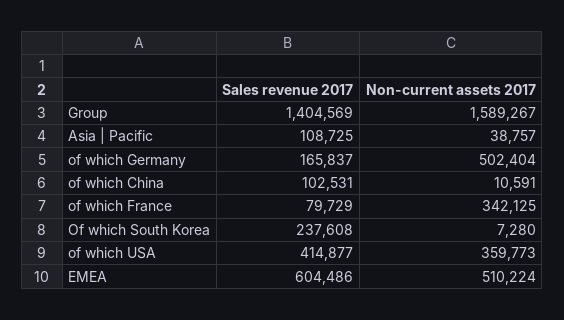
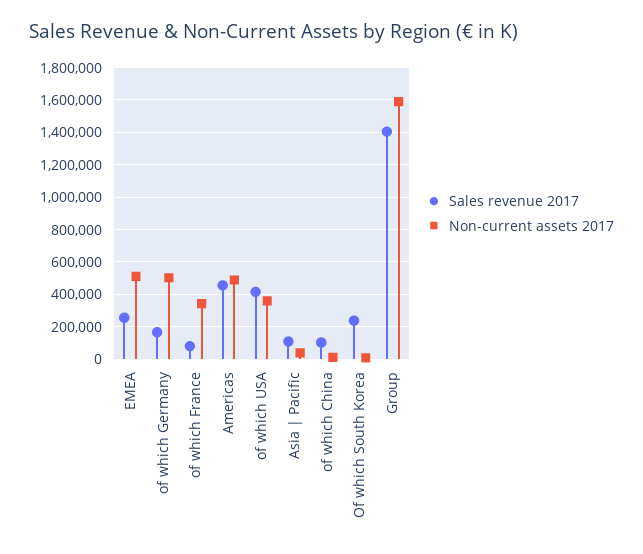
Sales revenue 2017, EMEA: 604486 -> 250000
Sales revenue 2017, Americas: none -> 450000
Non-current assets 2017, Americas: none -> 500000

